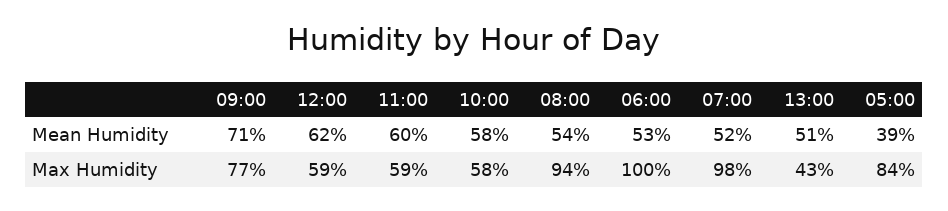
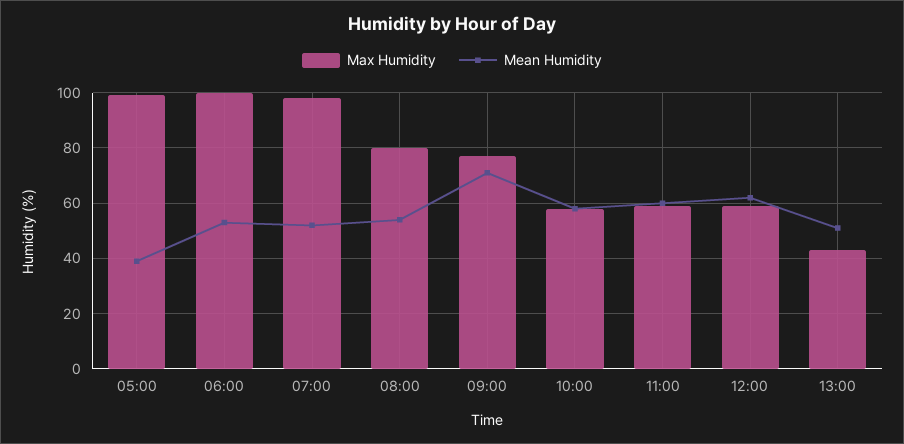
Max Humidity, 08:00: 94 -> 80
Max Humidity, 05:00: 84 -> 100

